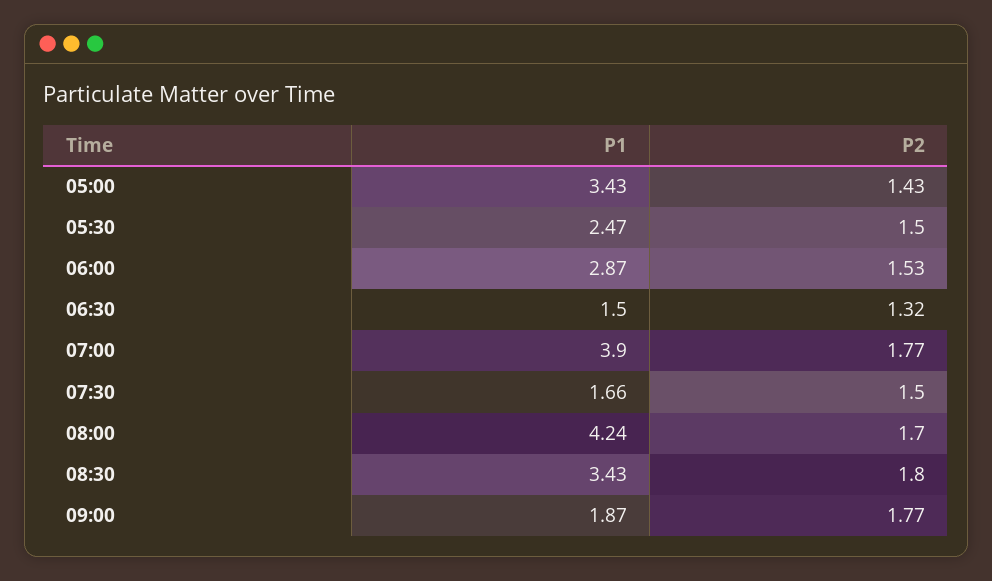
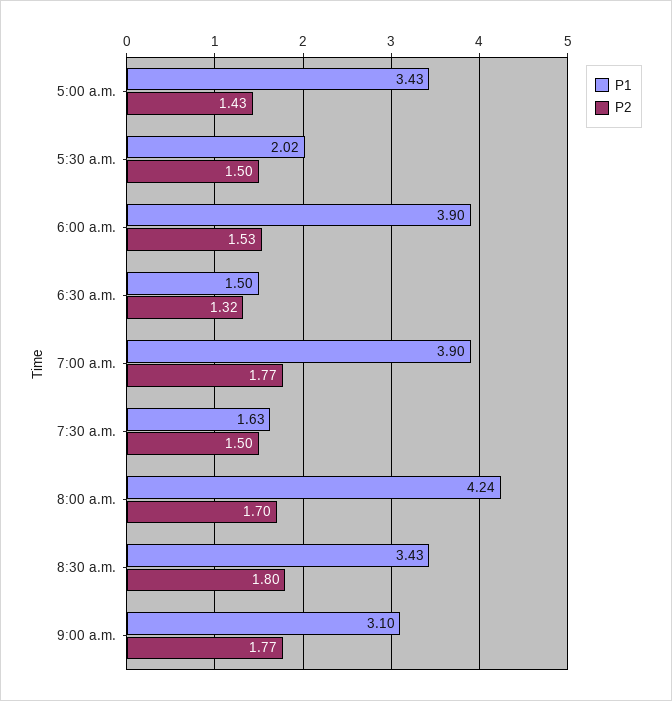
P1, 05:30: 2.47 -> 2.02
P1, 06:00: 2.87 -> 3.9
P1, 07:30: 1.66 -> 1.63
P1, 09:00: 1.87 -> 3.1

